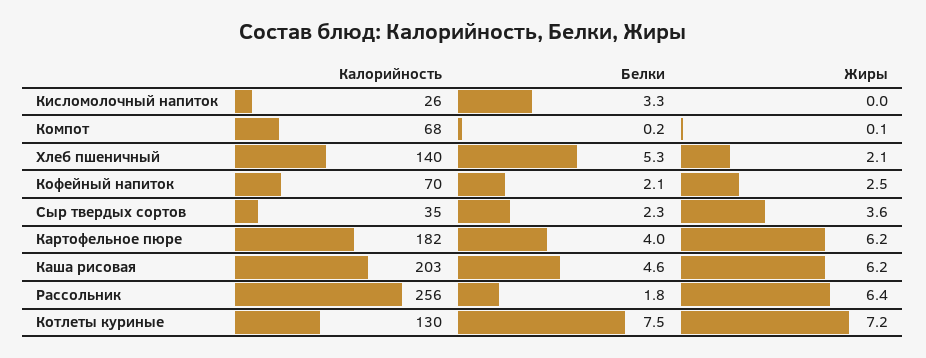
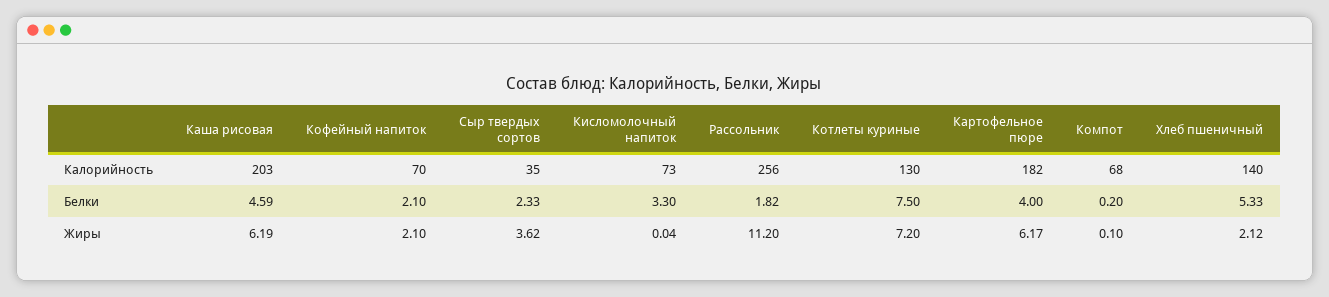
Калорийность, Кисломолочный напиток: 26 -> 73
Жиры, Кофейный напиток: 2.5 -> 2.1
Жиры, Рассольник: 6.4 -> 11.2

